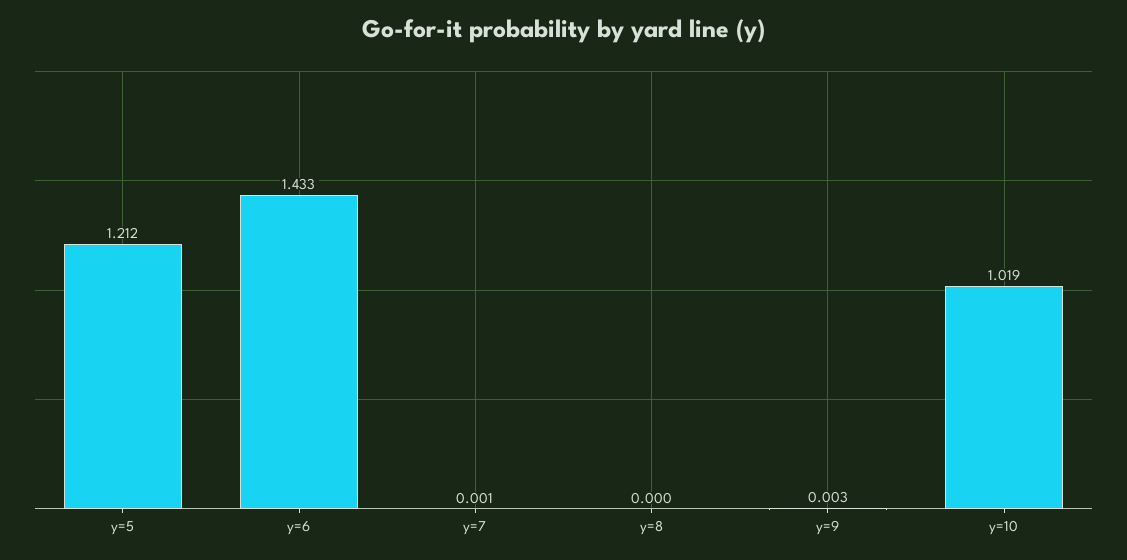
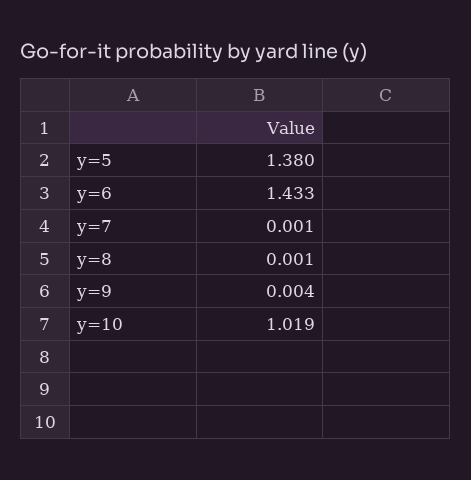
y=5: 1.212 -> 1.38
y=8: 0 -> 0.001
y=9: 0.003 -> 0.004

